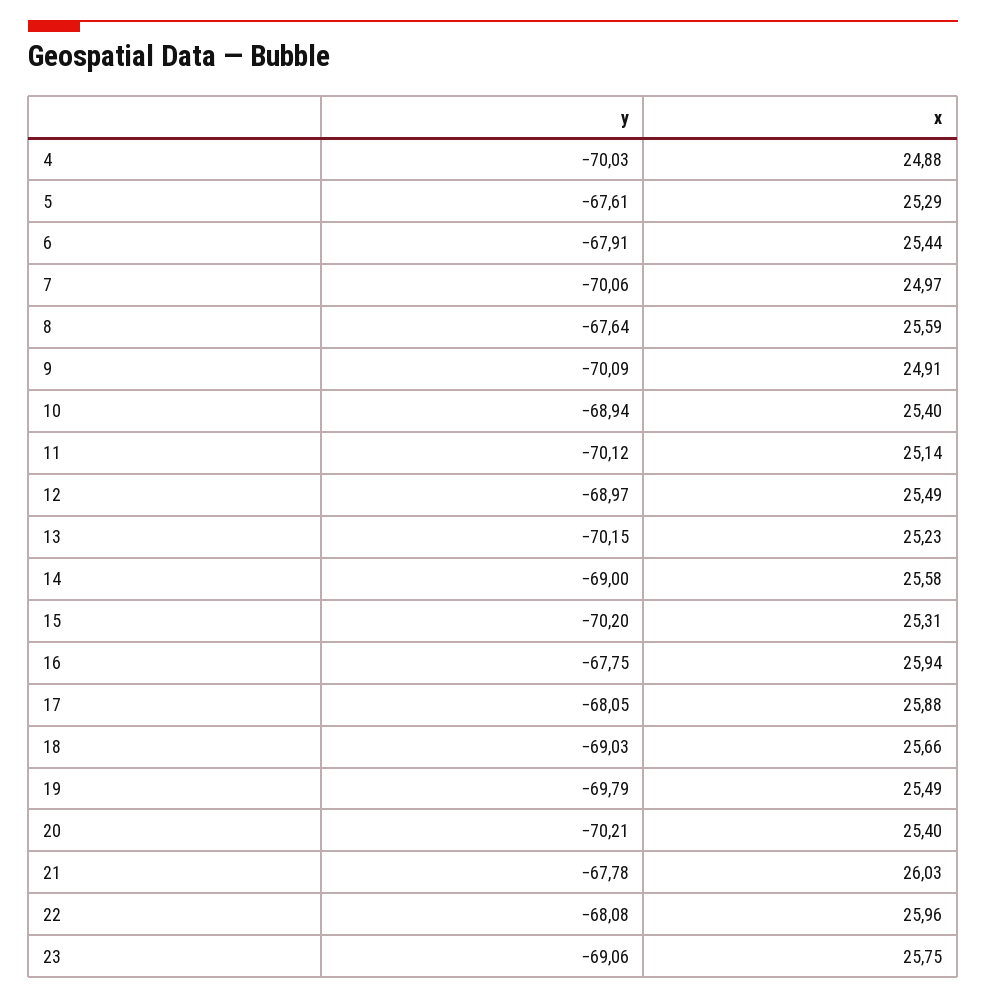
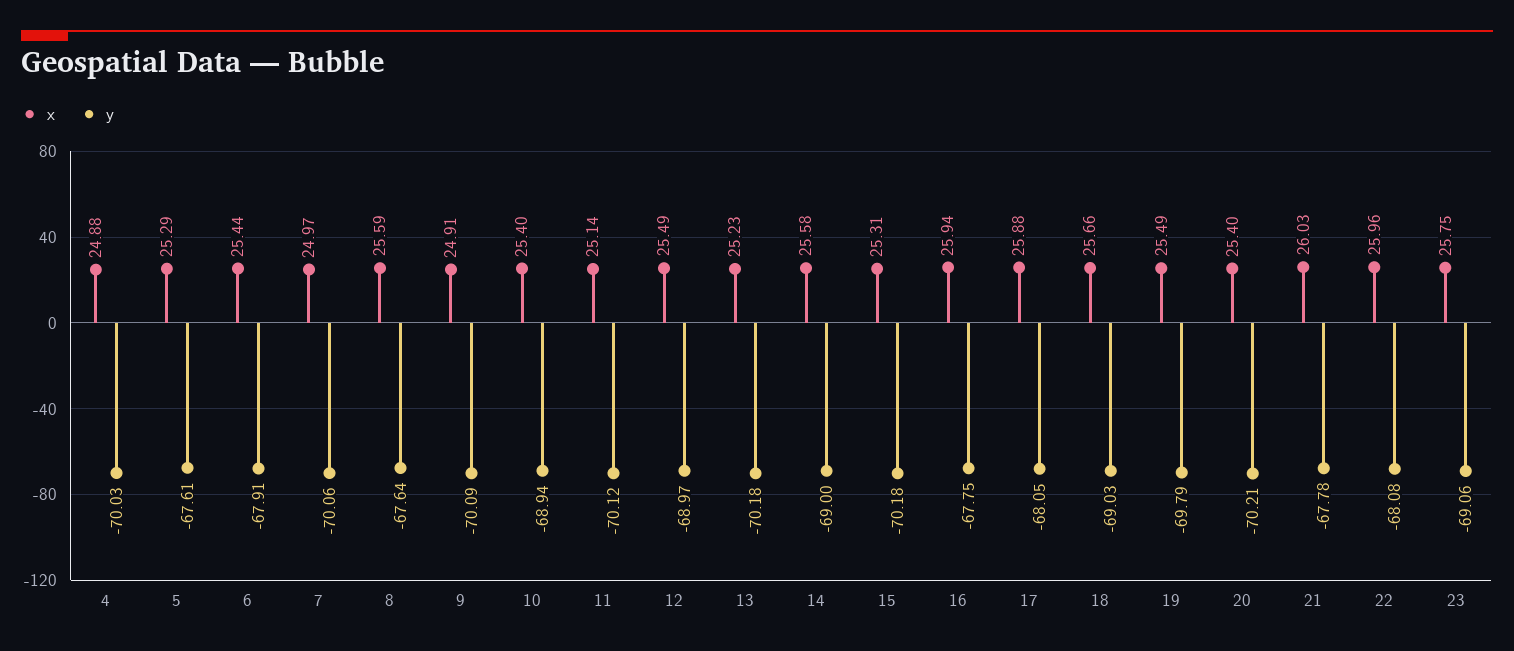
y, 13: -70.15 -> -70.18
y, 15: -70.2 -> -70.18

